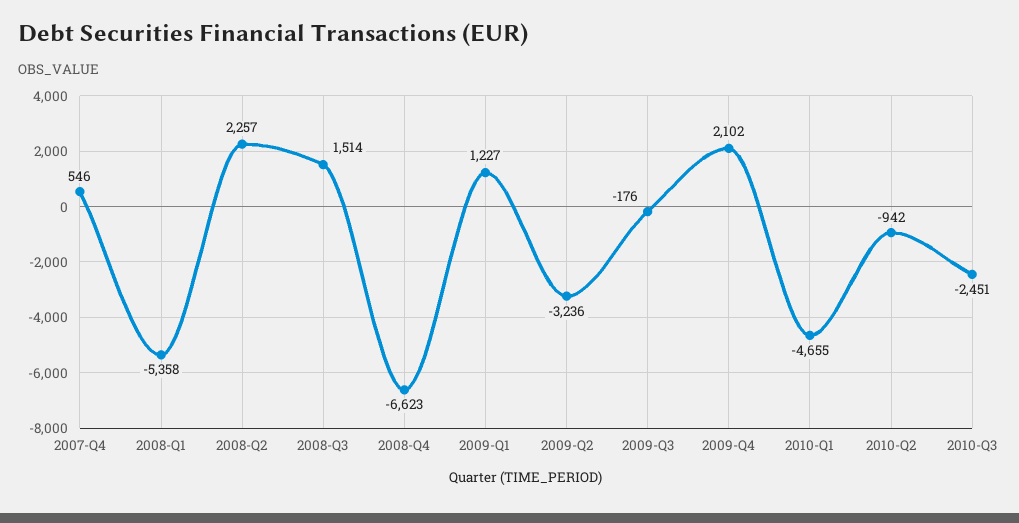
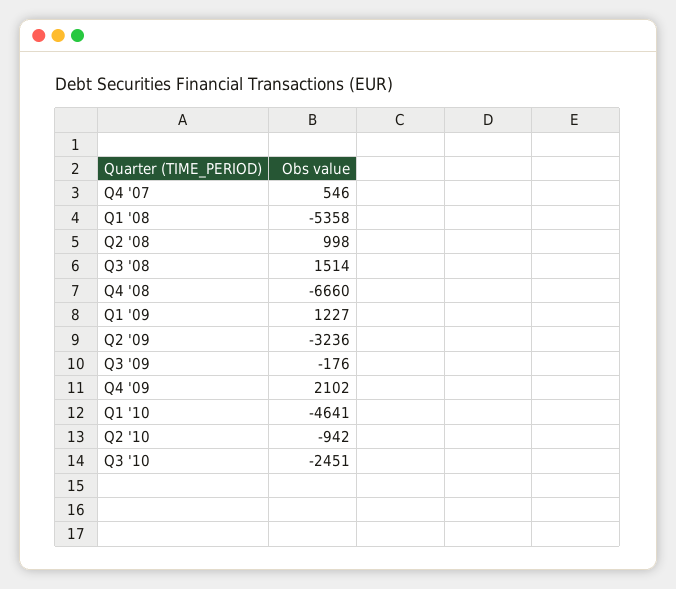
2008-Q2: 2257 -> 998
2008-Q4: -6623 -> -6660
2010-Q1: -4655 -> -4641

